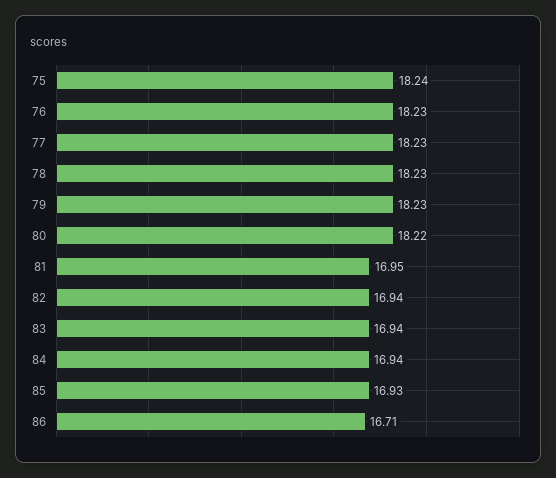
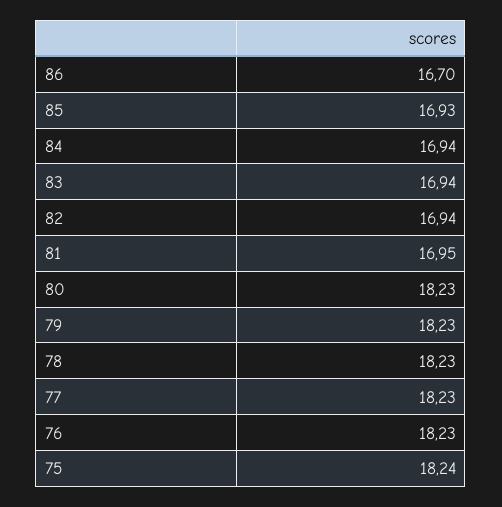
80: 18.22 -> 18.23
86: 16.71 -> 16.7

